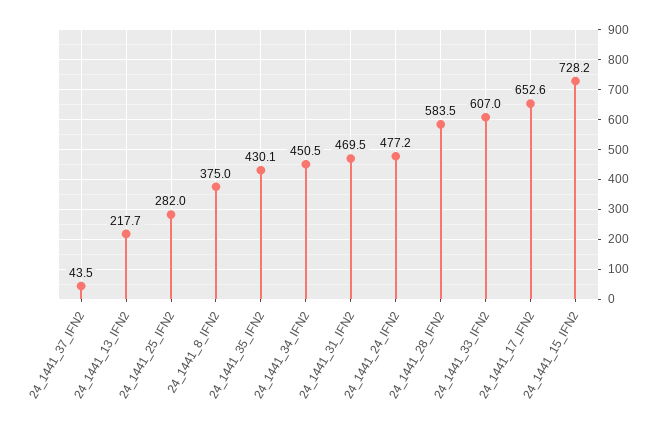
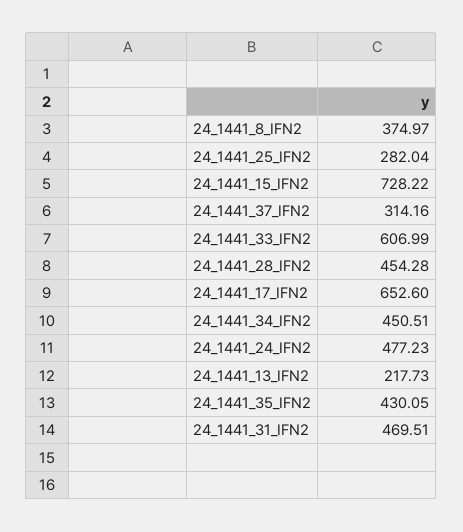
24_1441_37_IFN2: 43.5 -> 314.16
24_1441_28_IFN2: 583.5 -> 454.28

